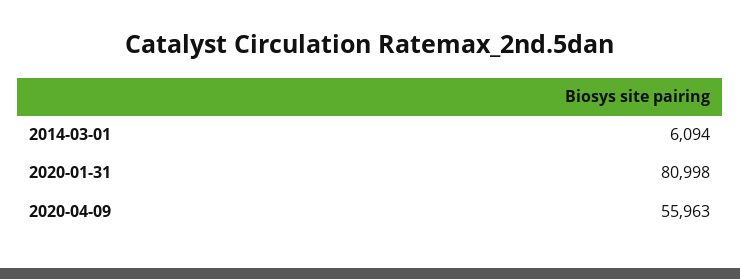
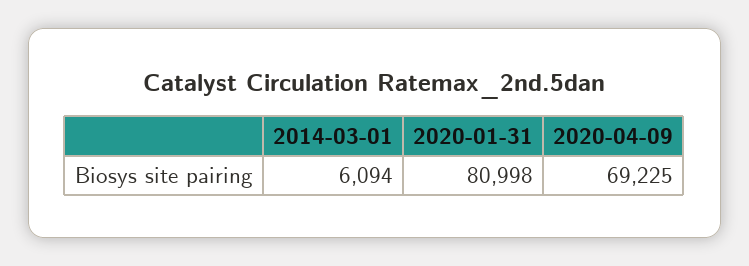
2020-04-09: 55963 -> 69225

